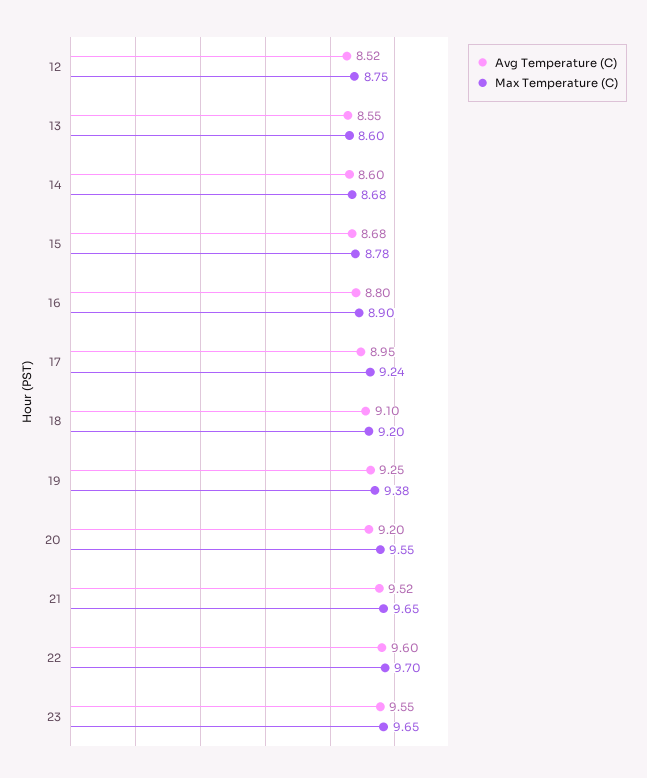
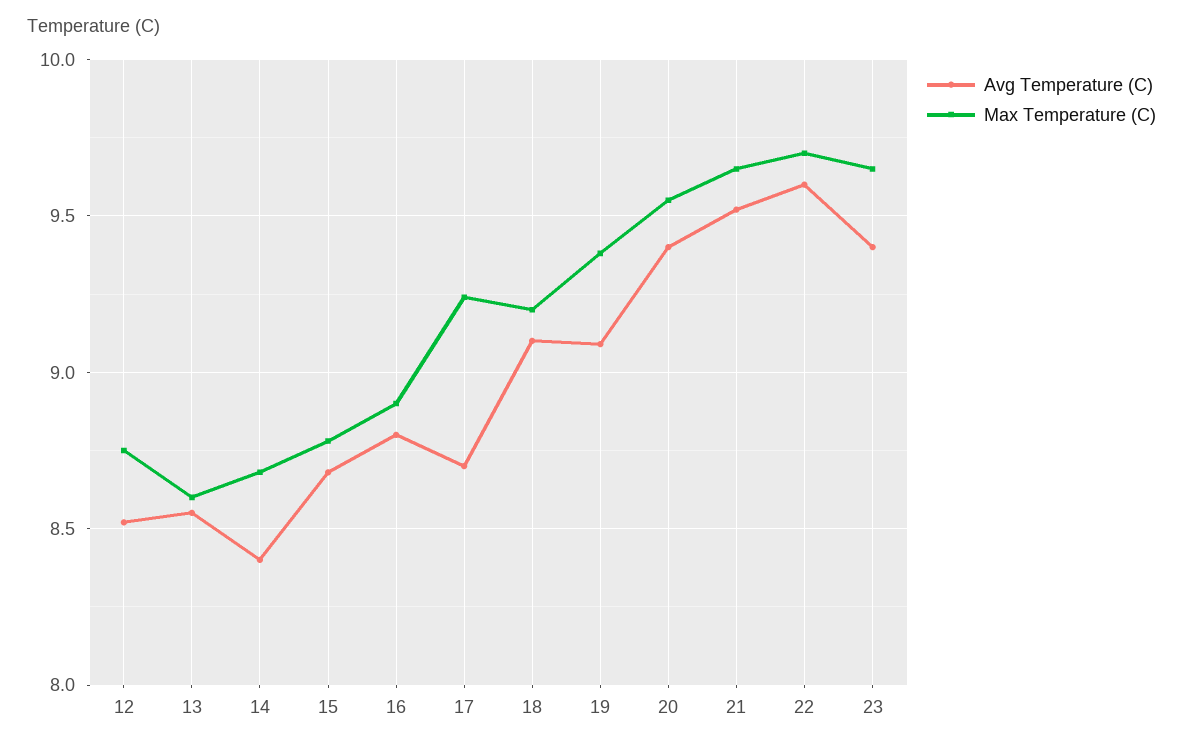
Avg Temperature (C), 14: 8.6 -> 8.4
Avg Temperature (C), 17: 8.95 -> 8.7
Avg Temperature (C), 19: 9.25 -> 9.1
Avg Temperature (C), 20: 9.2 -> 9.4
Avg Temperature (C), 23: 9.55 -> 9.4

